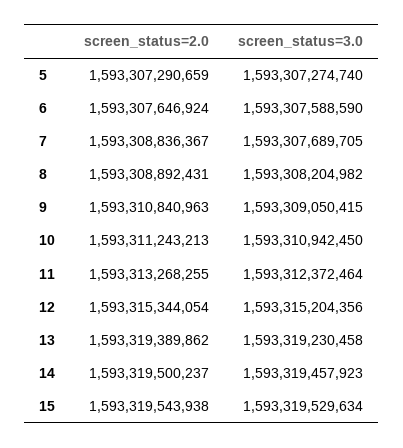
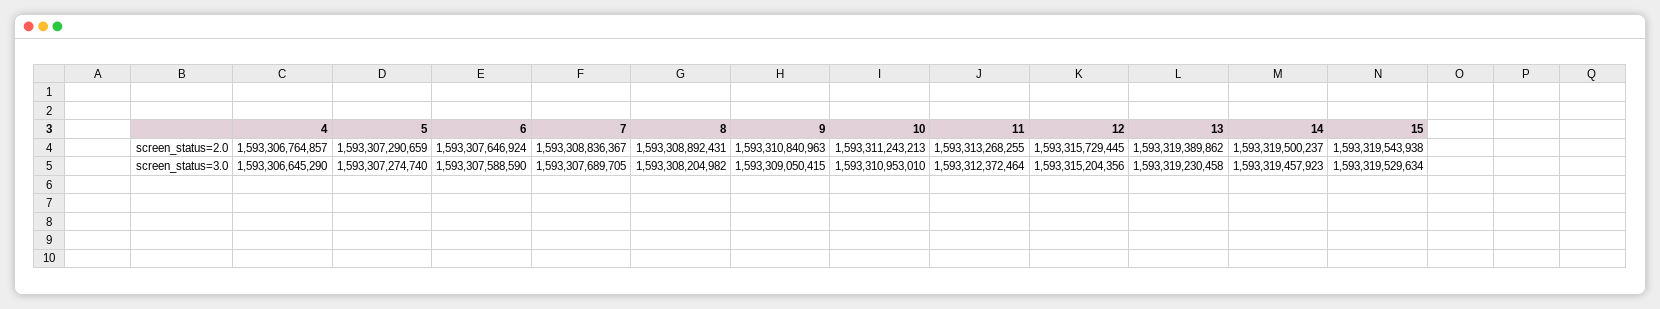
screen_status=3.0, 10: 1593310942450 -> 1593310953010
screen_status=2.0, 12: 1593315344054 -> 1593315729445
screen_status=2.0, 4: none -> 1593306764857
screen_status=3.0, 4: none -> 1593306645290

